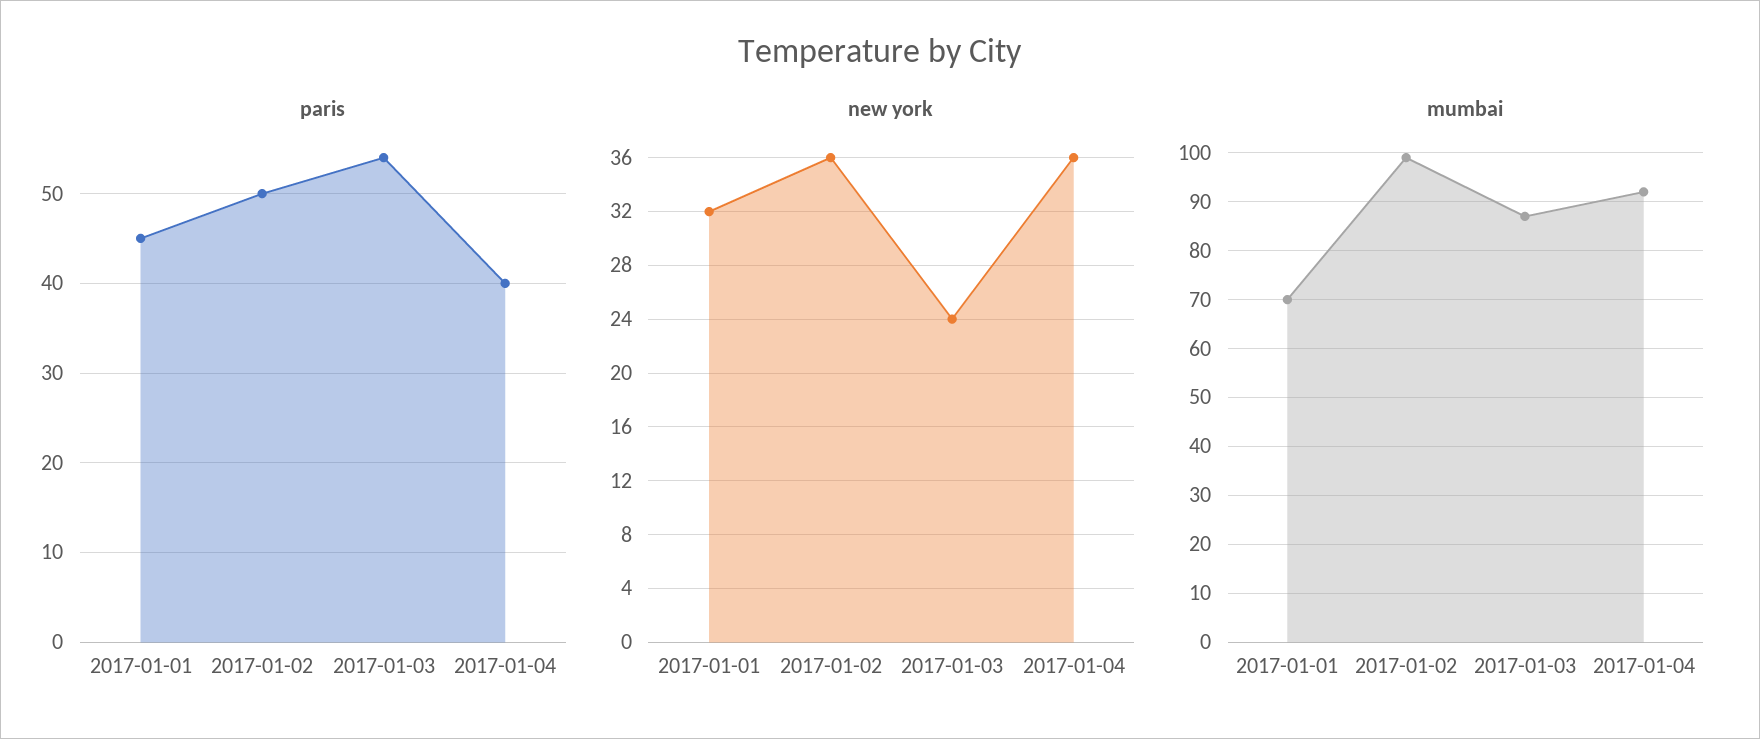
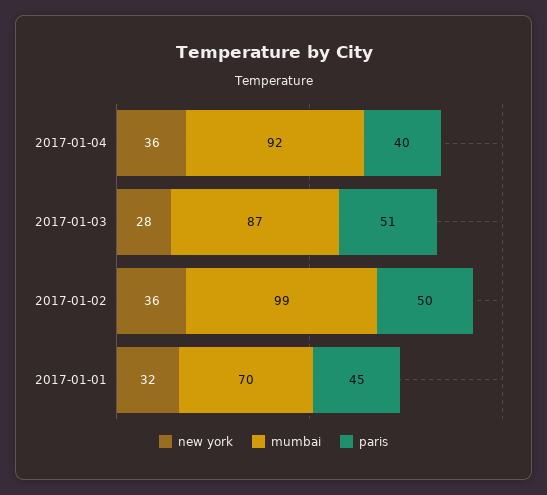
paris, 2017-01-03: 54 -> 51
new york, 2017-01-03: 24 -> 28

